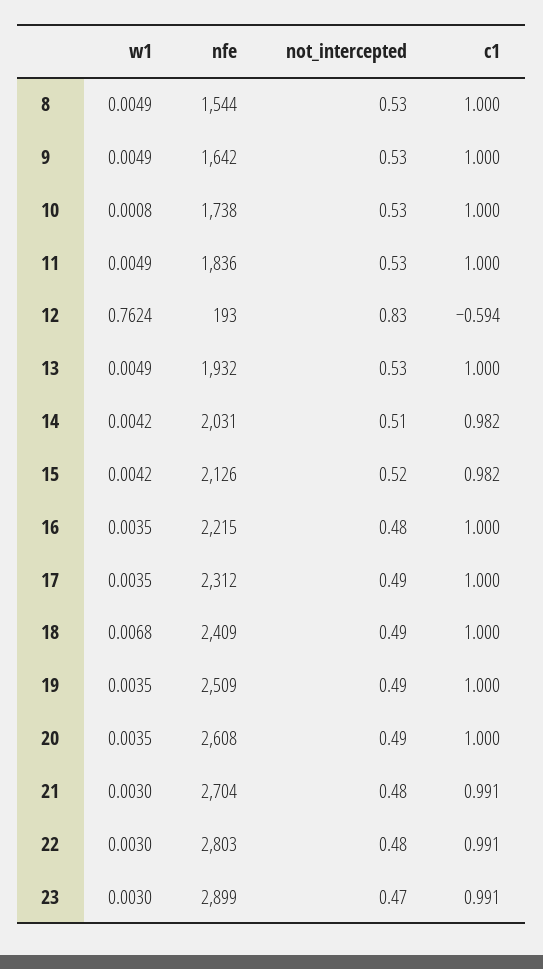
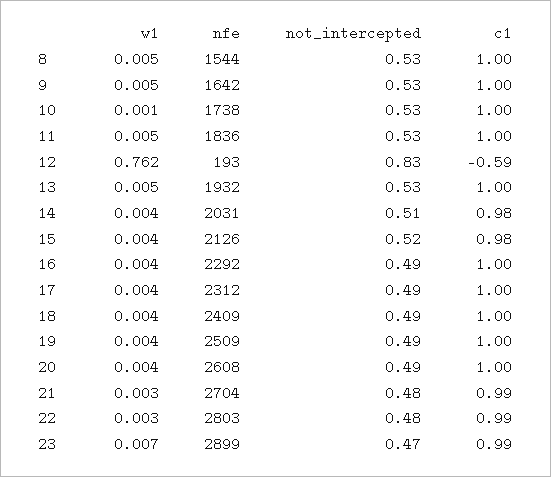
nfe, 16: 2215 -> 2292
not_intercepted, 16: 0.48 -> 0.49
w1, 18: 0.0068 -> 0.004
w1, 23: 0.003 -> 0.007

